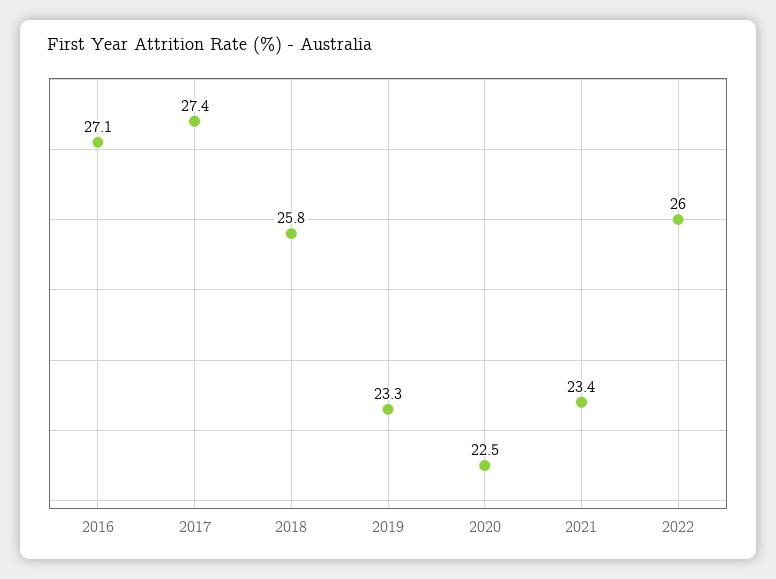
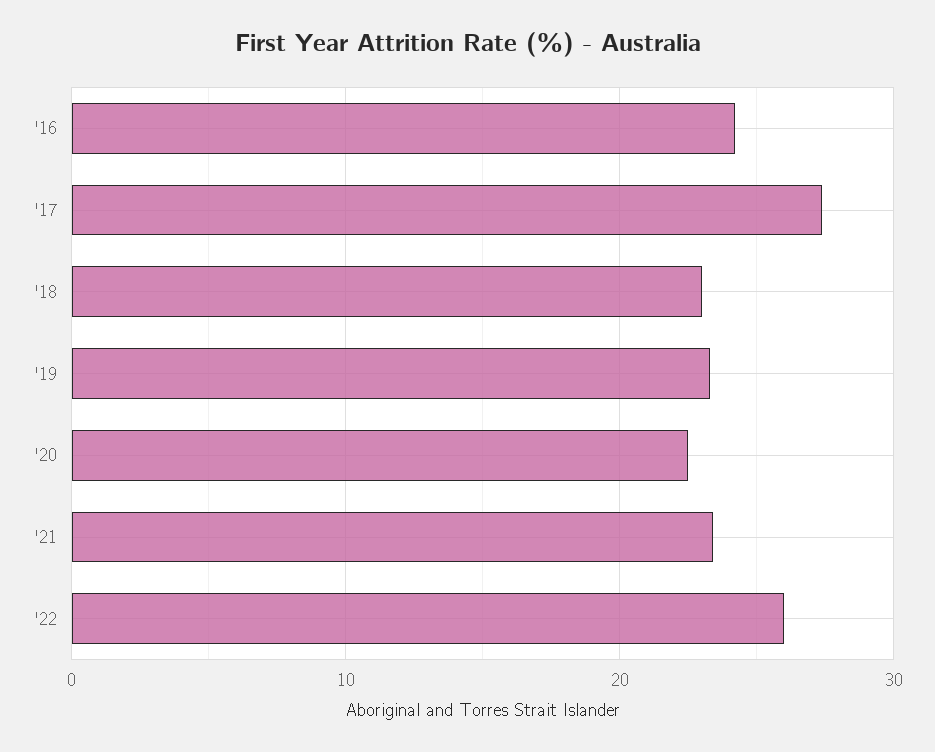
2016: 27.1 -> 24
2018: 25.8 -> 23

